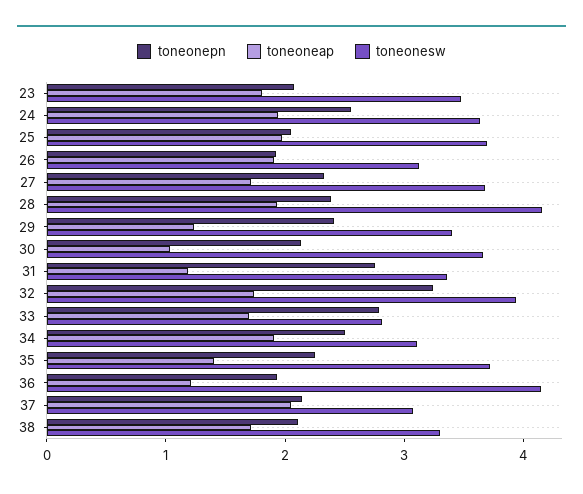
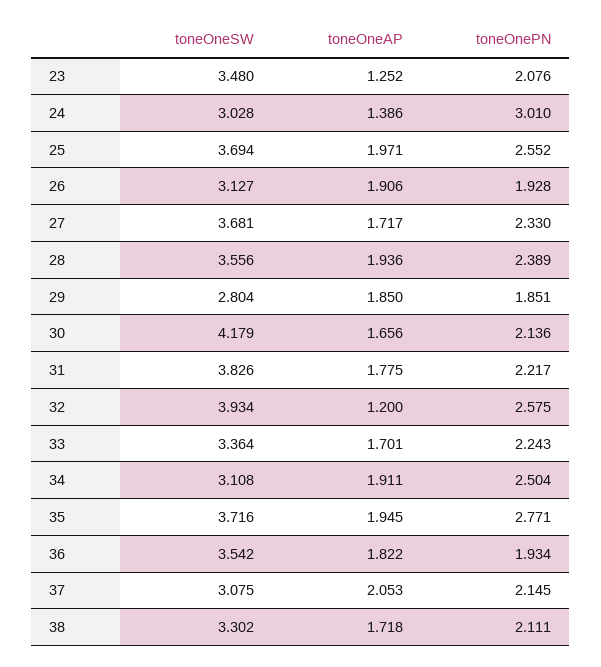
toneoneap, 23: 1.8 -> 1.252
toneonepn, 24: 2.6 -> 3.01
toneoneap, 24: 2 -> 1.386
toneonesw, 24: 3.6 -> 3.028
toneonepn, 25: 2 -> 2.552
toneonesw, 28: 4.2 -> 3.556
toneonepn, 29: 2.4 -> 1.851
toneoneap, 29: 1.2 -> 1.85
toneonesw, 29: 3.4 -> 2.804
toneoneap, 30: 1 -> 1.656
toneonesw, 30: 3.6 -> 4.179
toneonepn, 31: 2.8 -> 2.217
toneoneap, 31: 1.2 -> 1.775
toneonesw, 31: 3.4 -> 3.826
toneonepn, 32: 3.2 -> 2.575
toneoneap, 32: 1.8 -> 1.2
toneonepn, 33: 2.8 -> 2.243
toneonesw, 33: 2.8 -> 3.364
toneonepn, 35: 2.2 -> 2.771
toneoneap, 35: 1.4 -> 1.945
toneoneap, 36: 1.2 -> 1.822
toneonesw, 36: 4.2 -> 3.542

